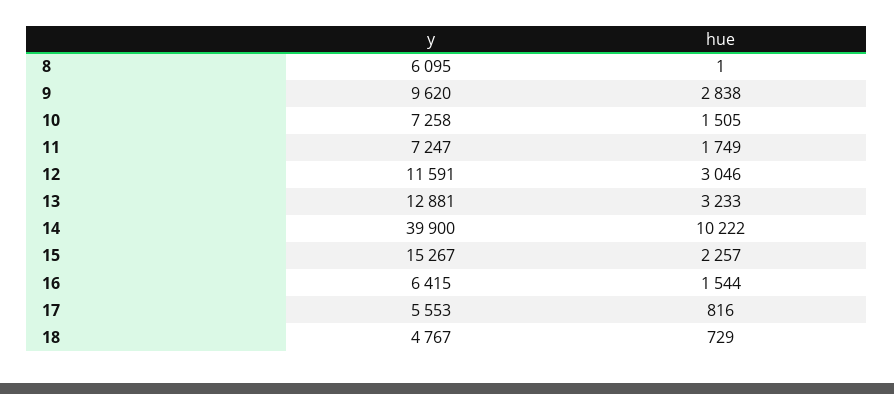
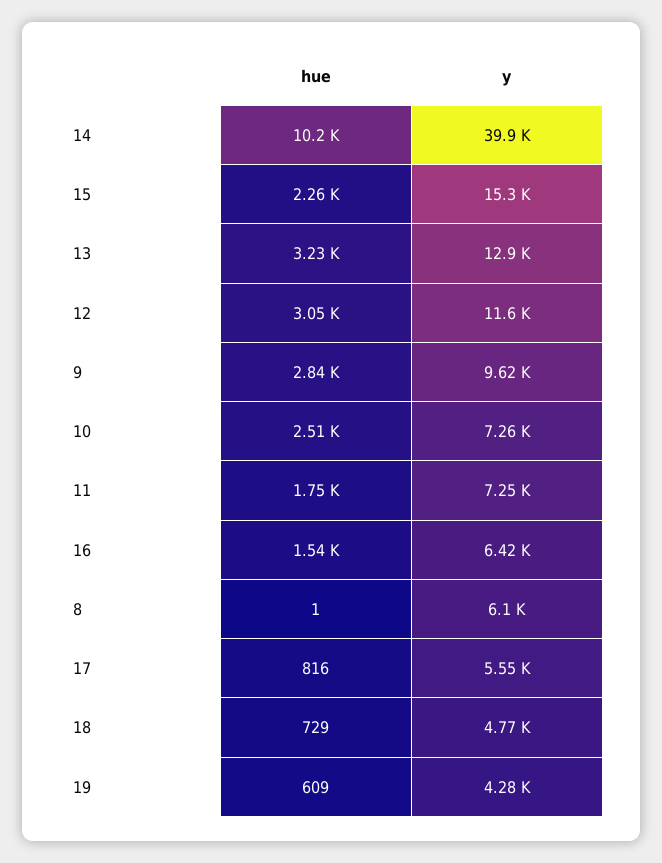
hue, 10: 1505 -> 2510
hue, 19: none -> 609
y, 19: none -> 4280

